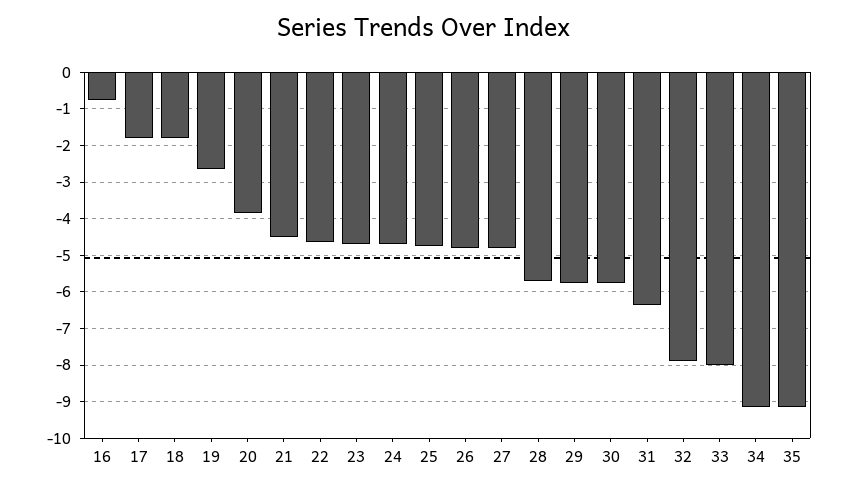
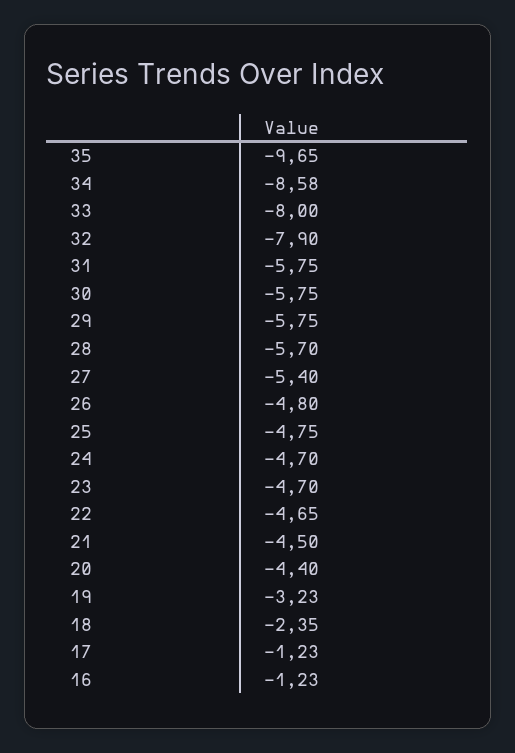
16: -0.8 -> -1.23
17: -1.8 -> -1.23
18: -1.8 -> -2.35
19: -2.6 -> -3.23
20: -3.8 -> -4.4
27: -4.8 -> -5.4
31: -6.4 -> -5.75
34: -9.2 -> -8.58
35: -9.2 -> -9.65

